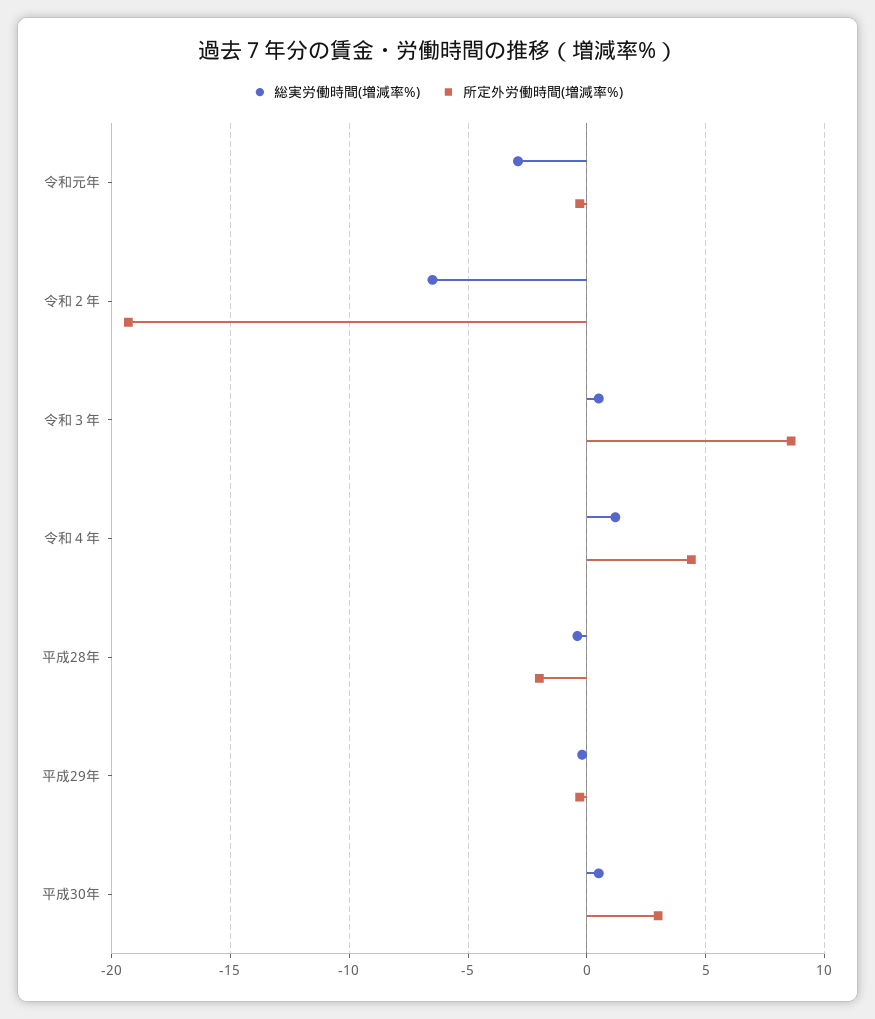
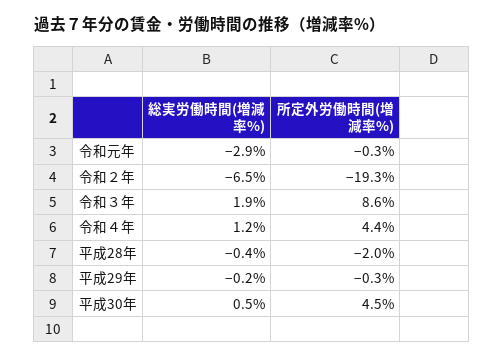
総実労働時間(増減率%), 令和３年: 0.5 -> 1.9
所定外労働時間(増減率%), 平成30年: 3 -> 4.5

